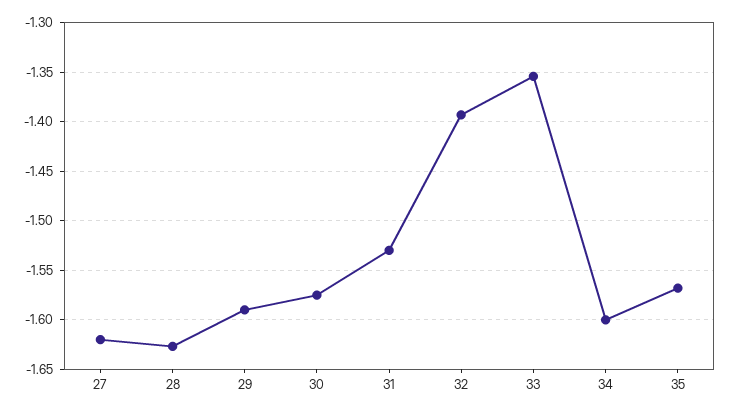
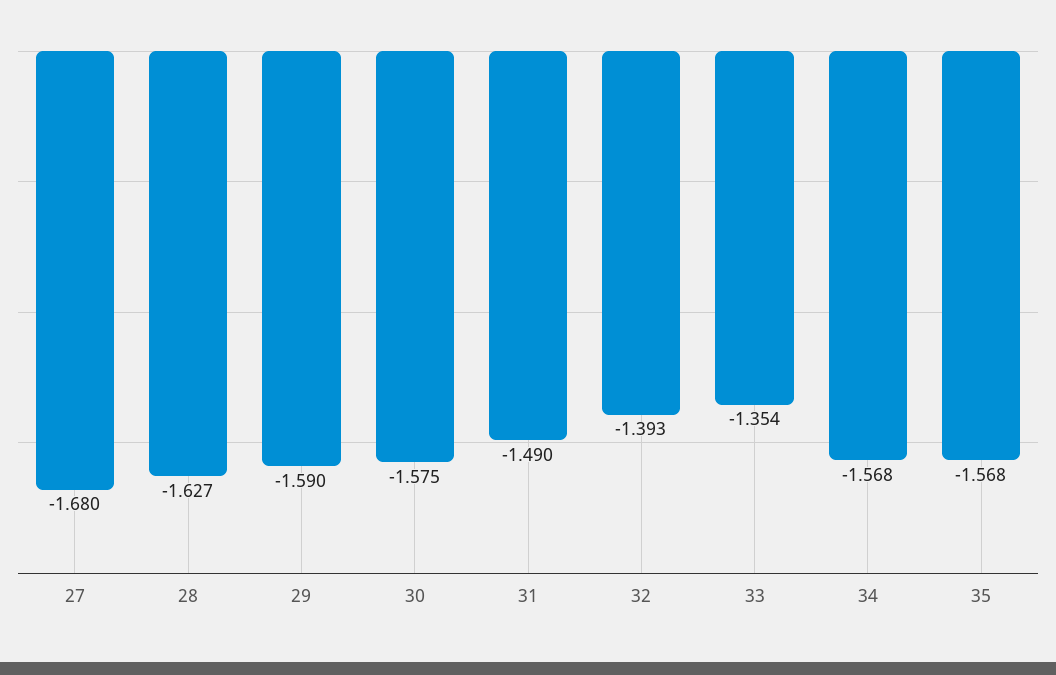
27: -1.62 -> -1.68
31: -1.53 -> -1.49
34: -1.6 -> -1.568

